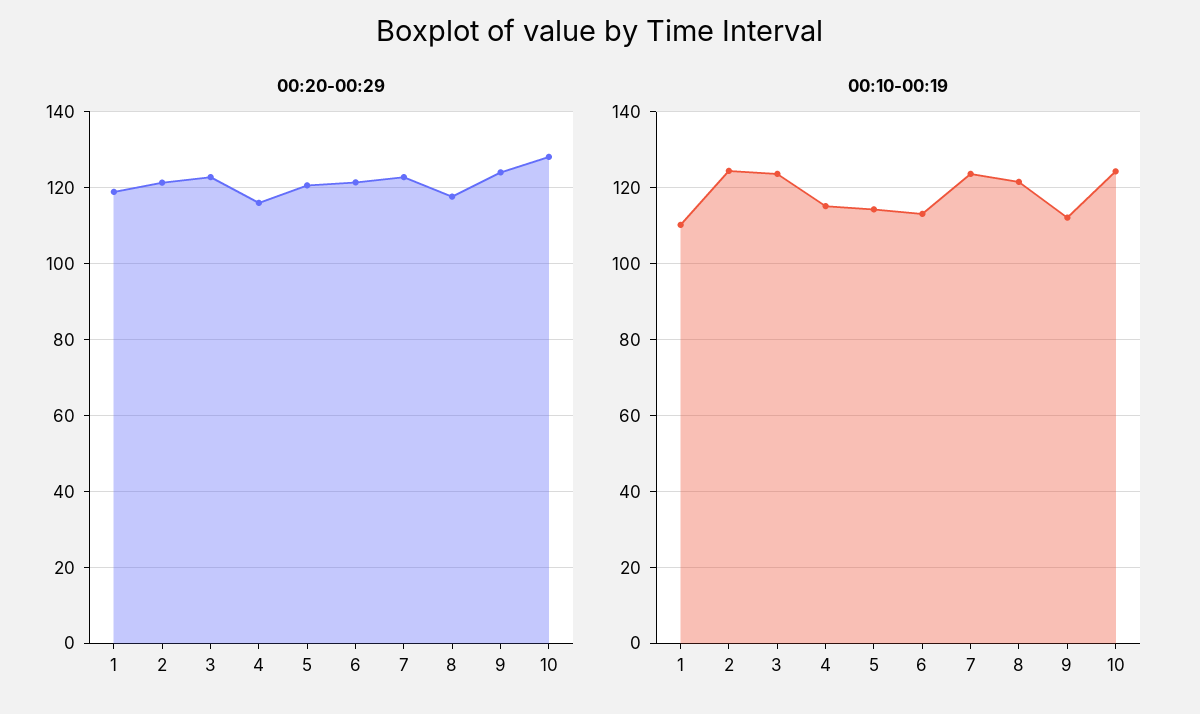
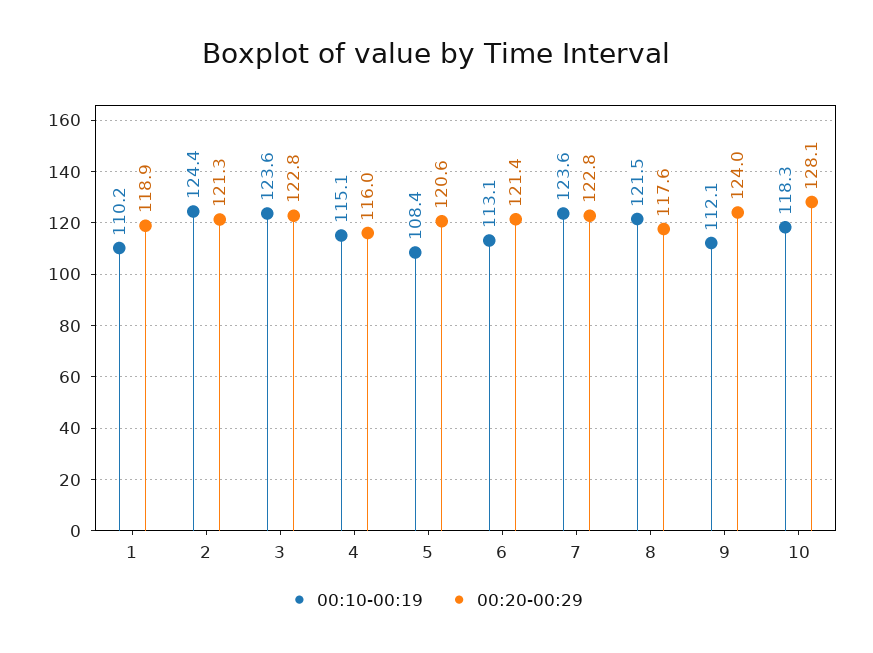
00:10-00:19, 5: 114 -> 108.4
00:10-00:19, 10: 124 -> 118.3

